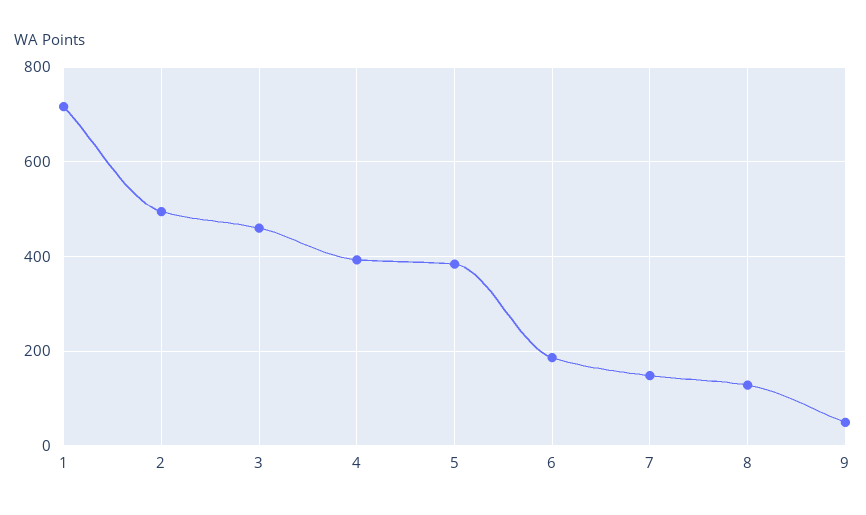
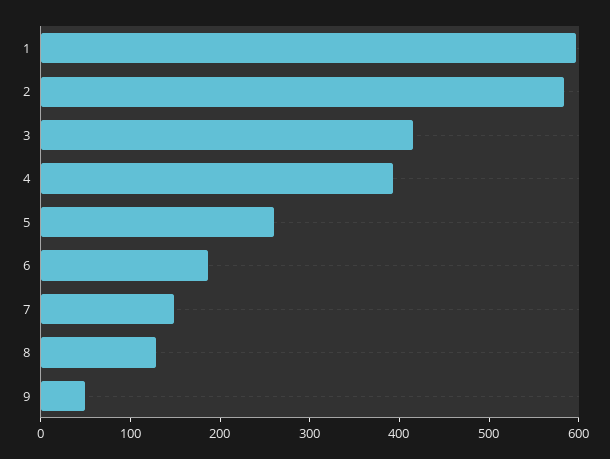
1: 720 -> 600
2: 500 -> 580
3: 460 -> 420
5: 380 -> 260

